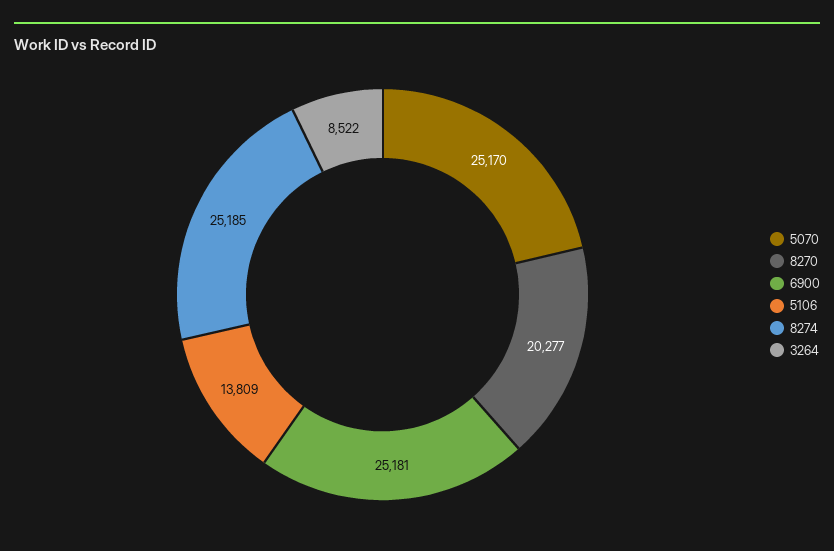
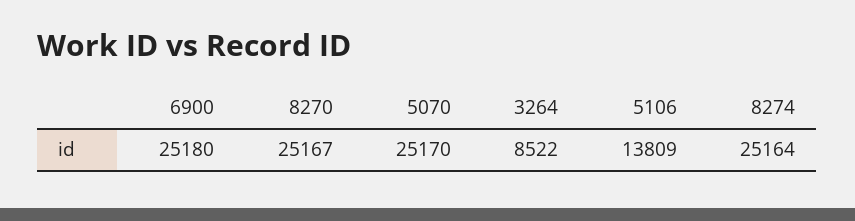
8270: 20277 -> 25167
6900: 25181 -> 25180
8274: 25185 -> 25164

